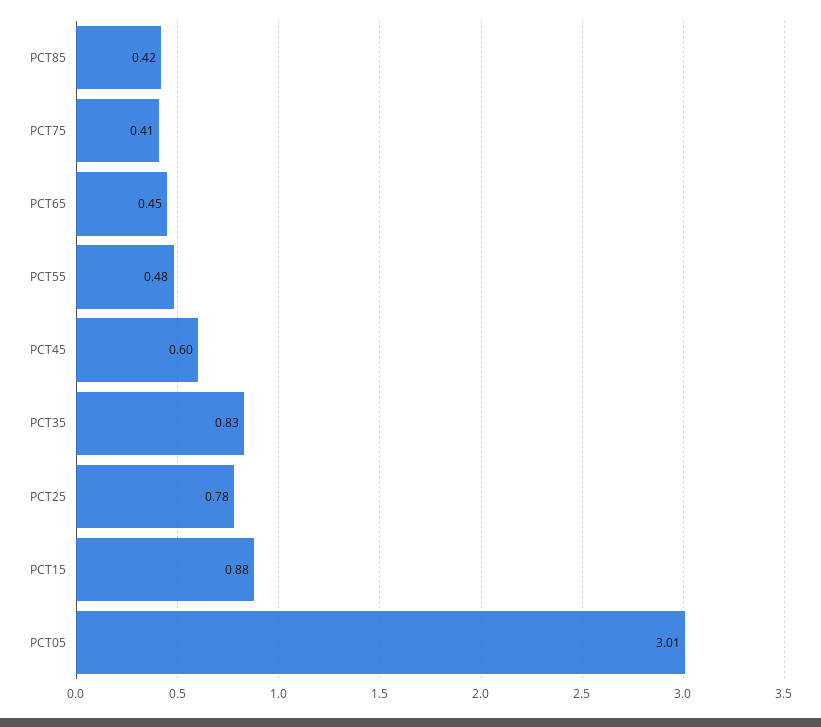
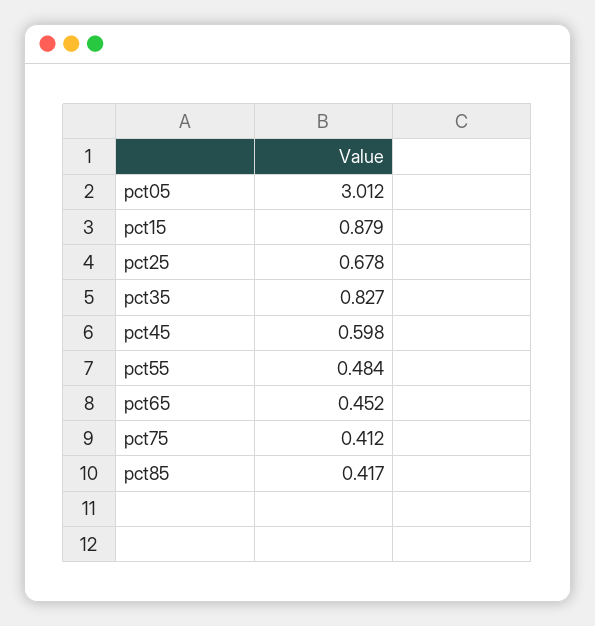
PCT25: 0.78 -> 0.678

